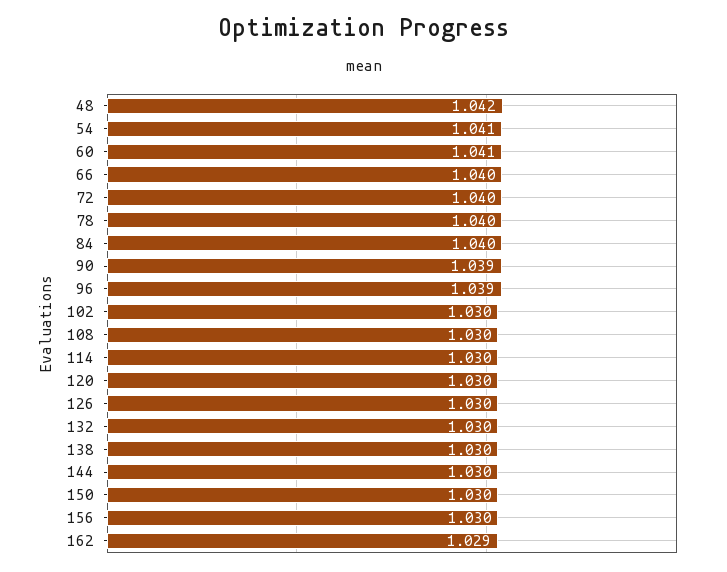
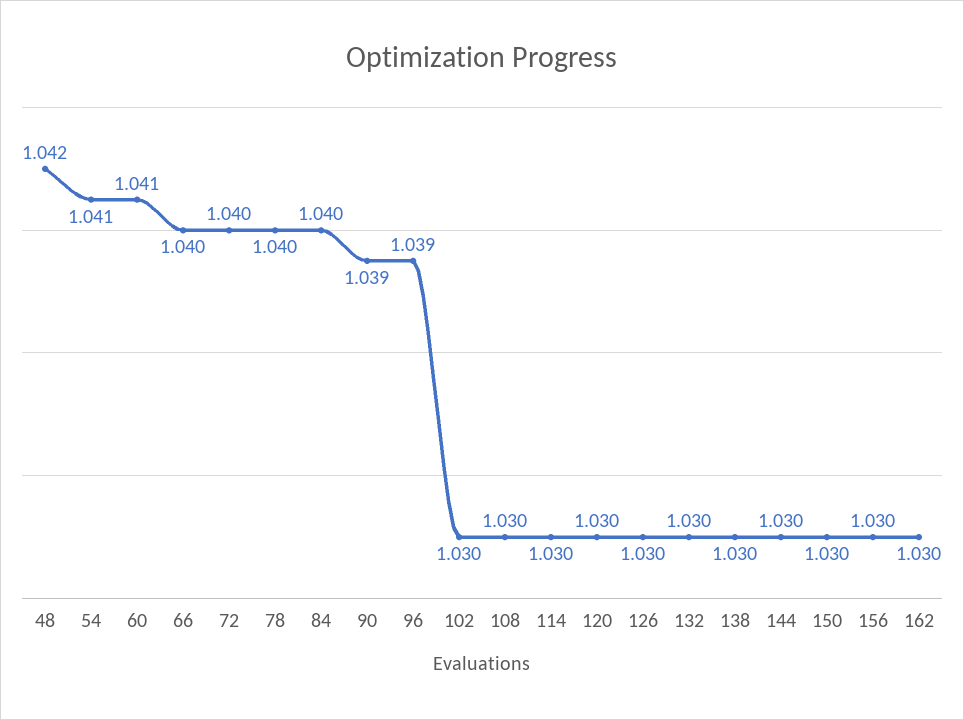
162: 1.029 -> 1.03

